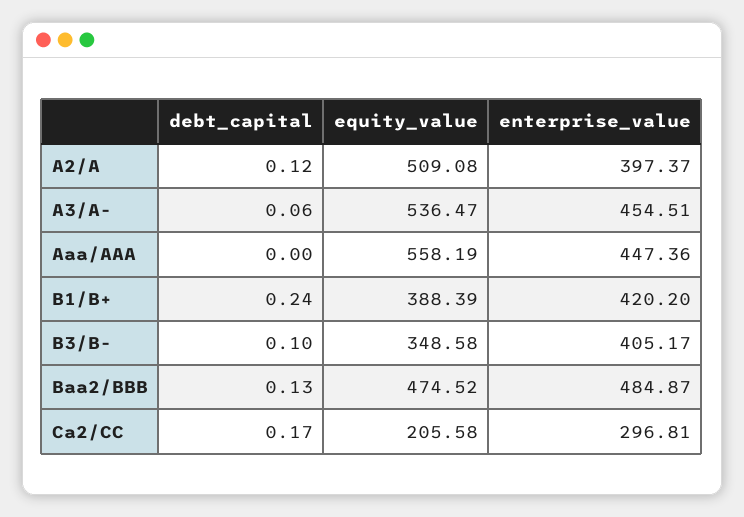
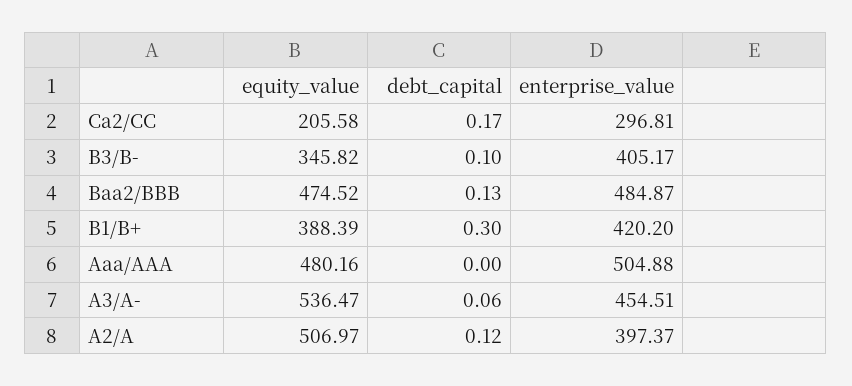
equity_value, A2/A: 509.08 -> 506.97
equity_value, Aaa/AAA: 558.19 -> 480.16
enterprise_value, Aaa/AAA: 447.36 -> 504.88
debt_capital, B1/B+: 0.24 -> 0.3
equity_value, B3/B-: 348.58 -> 345.82

